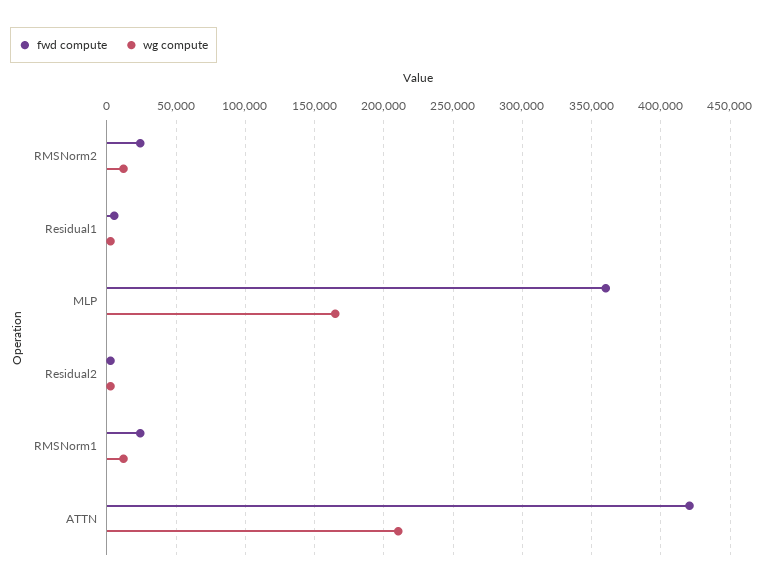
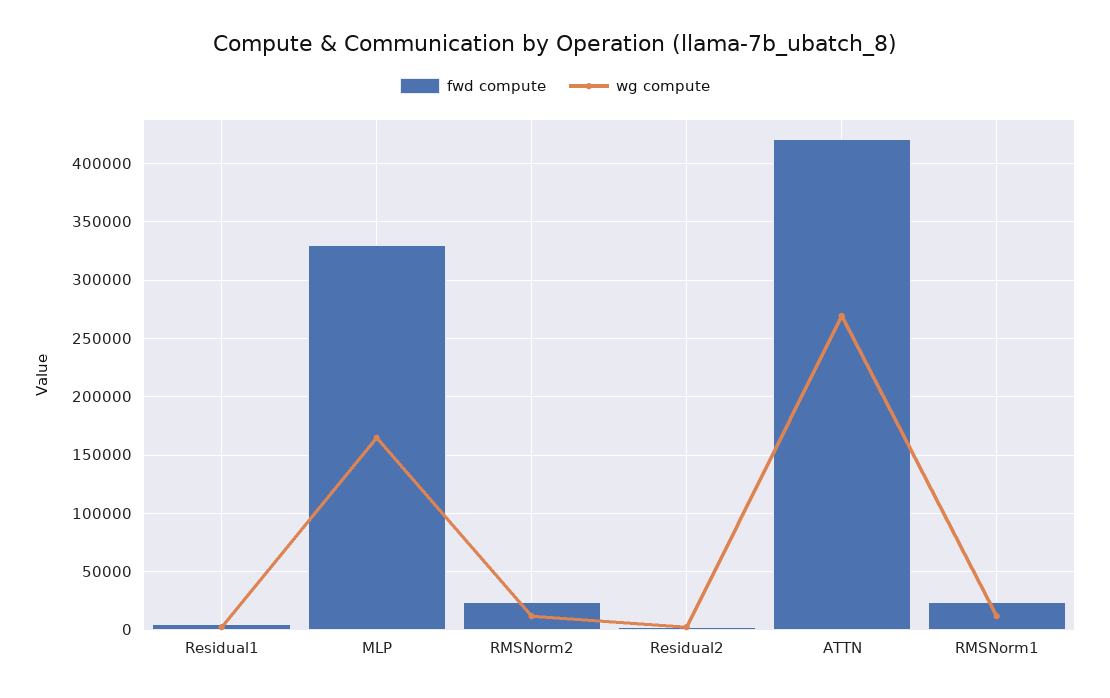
fwd compute, MLP: 360000 -> 330000
wg compute, ATTN: 210000 -> 270000

